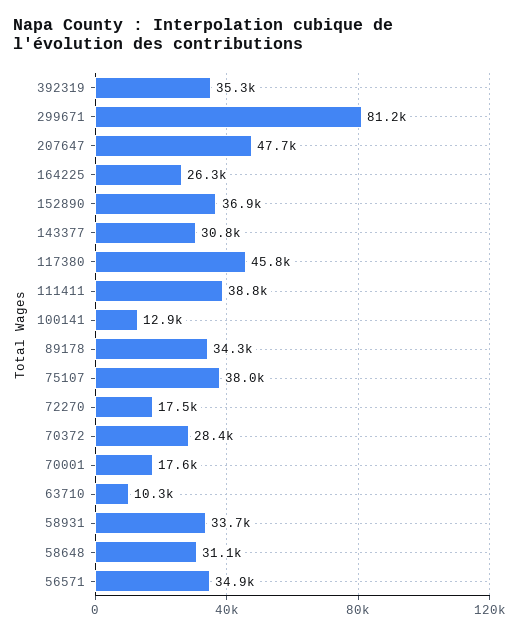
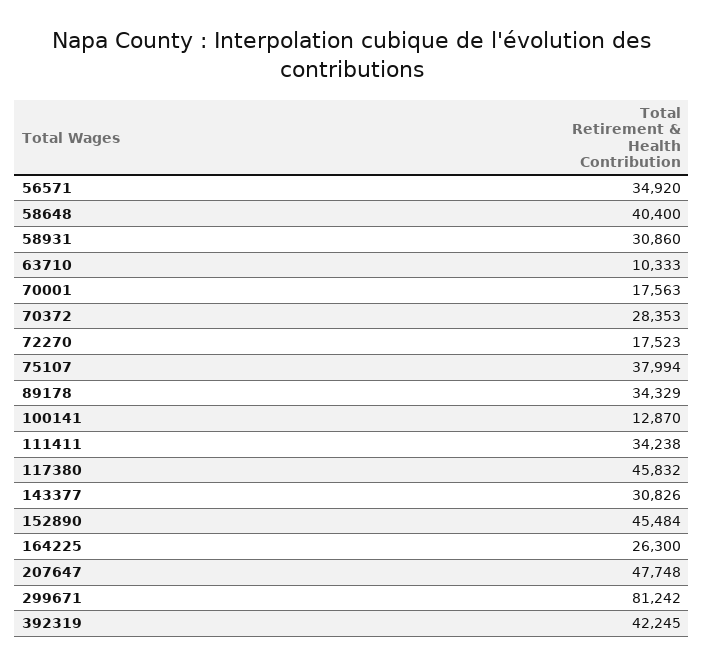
392319: 35300 -> 42245
152890: 36900 -> 45484
111411: 38800 -> 34238
58931: 33700 -> 30860
58648: 31100 -> 40400

